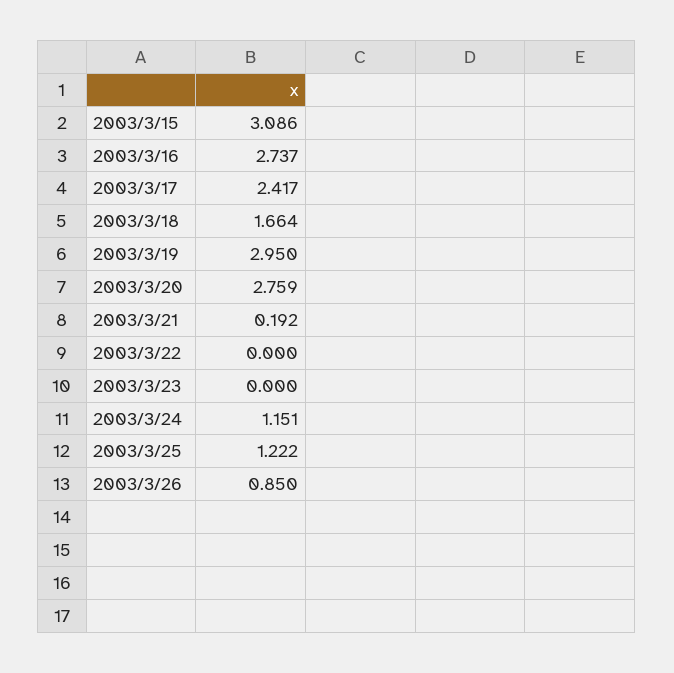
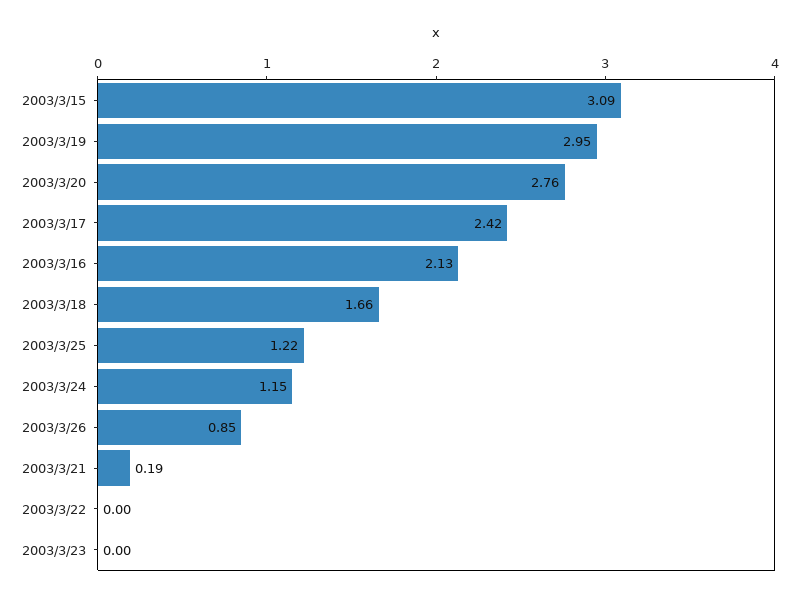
2003/3/16: 2.737 -> 2.13

